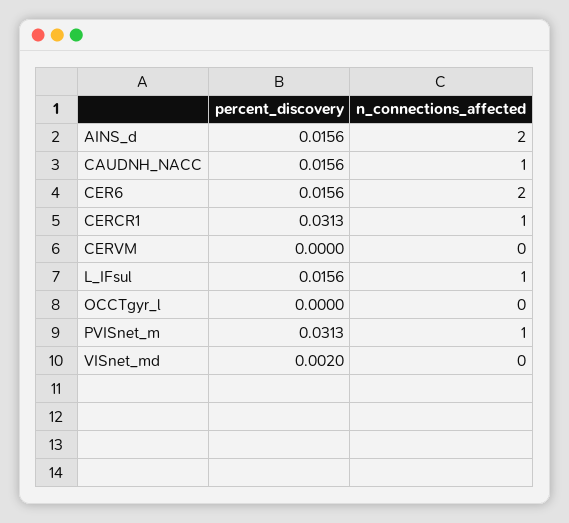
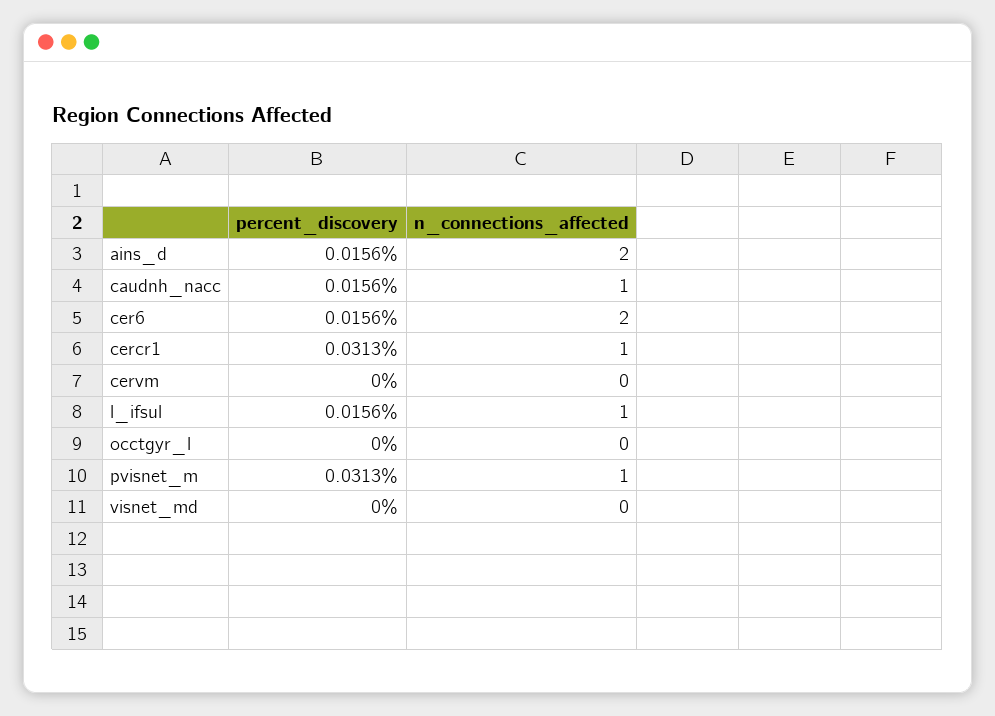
percent_discovery, VISnet_md: 0.002 -> 0

